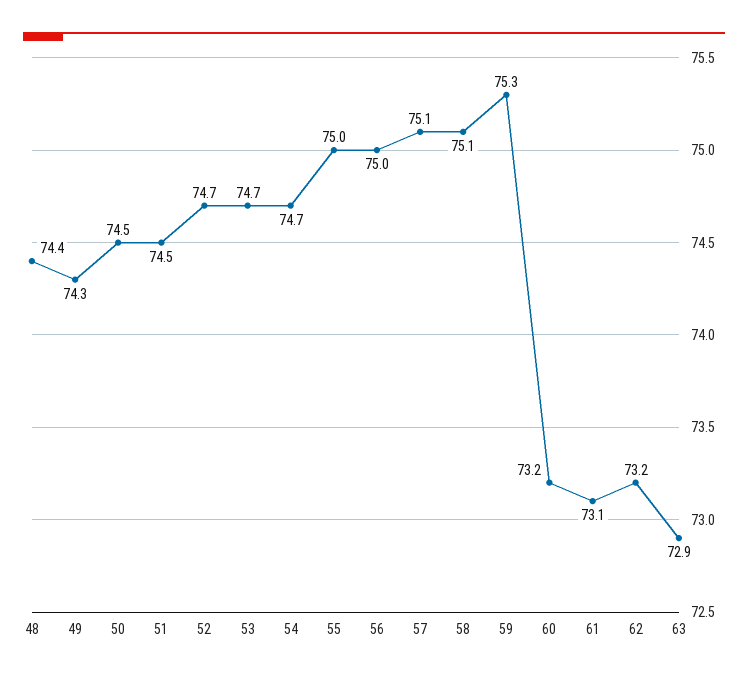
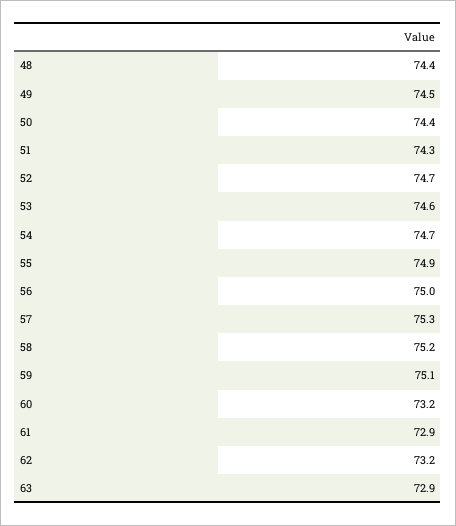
49: 74.3 -> 74.5
50: 74.5 -> 74.4
51: 74.5 -> 74.3
53: 74.7 -> 74.6
55: 75 -> 74.9
57: 75.1 -> 75.3
58: 75.1 -> 75.2
59: 75.3 -> 75.1
61: 73.1 -> 72.9

